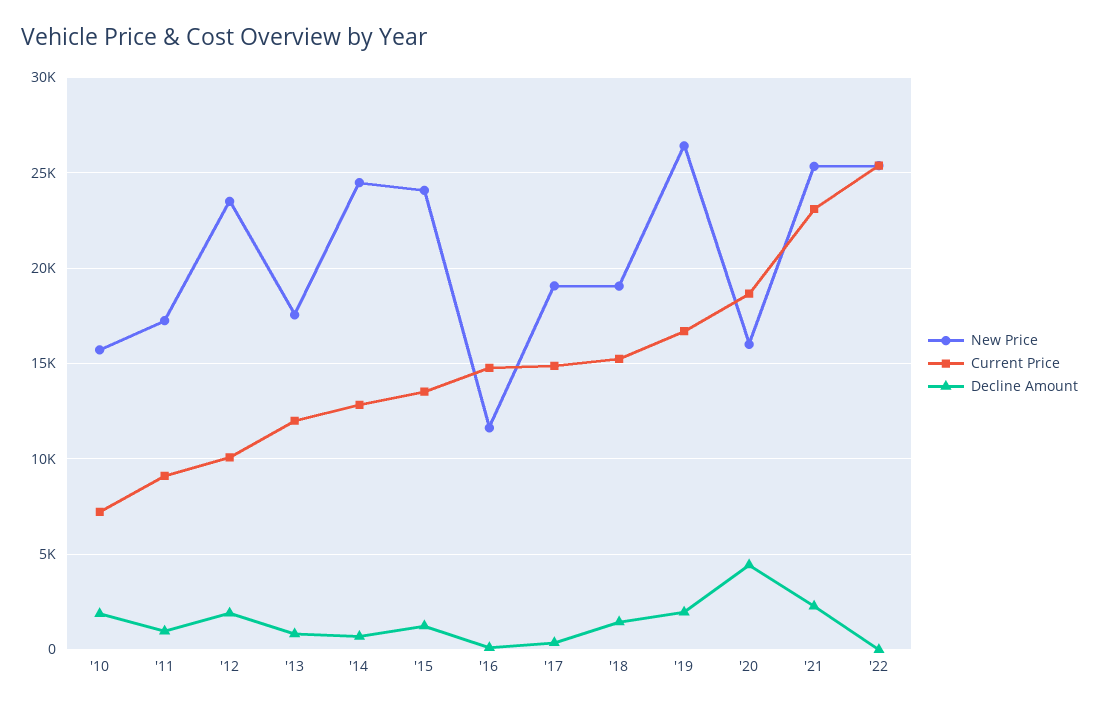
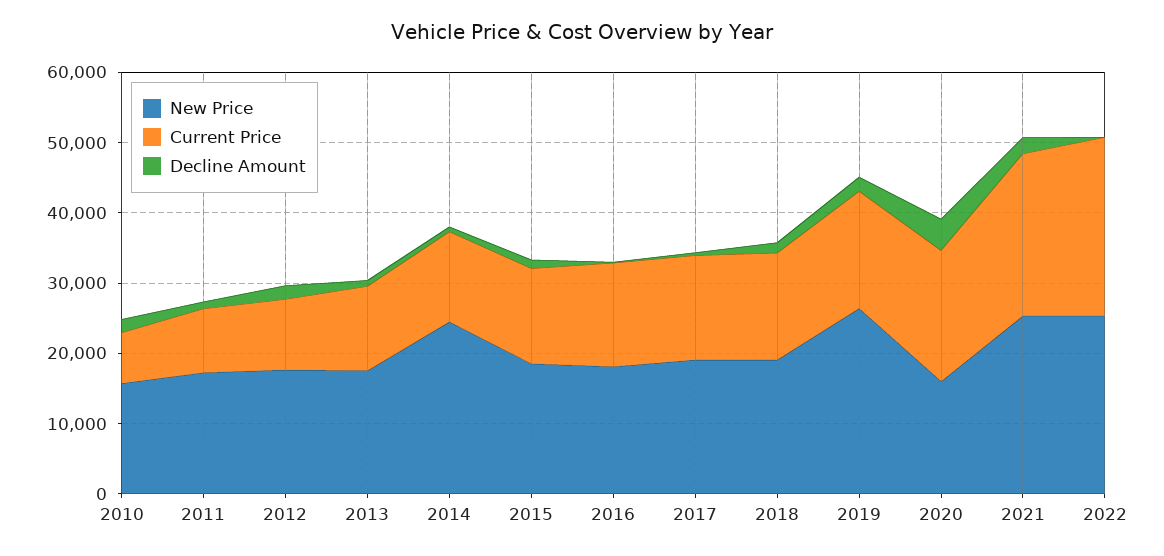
New Price, '12: 23500 -> 18000
New Price, '15: 24000 -> 18000
New Price, '16: 11500 -> 18000

